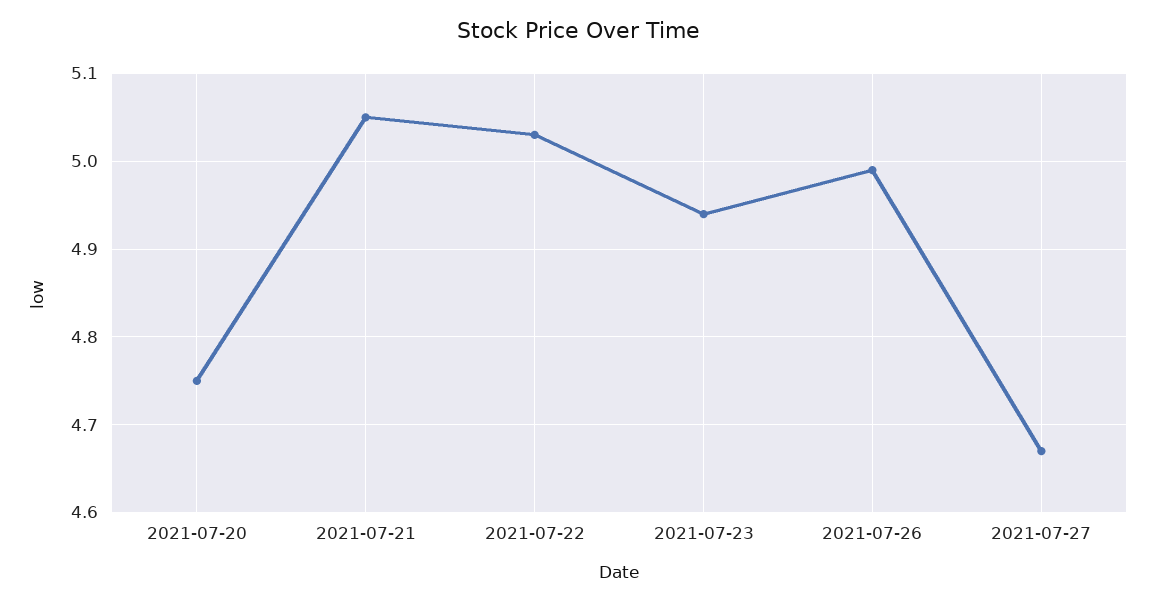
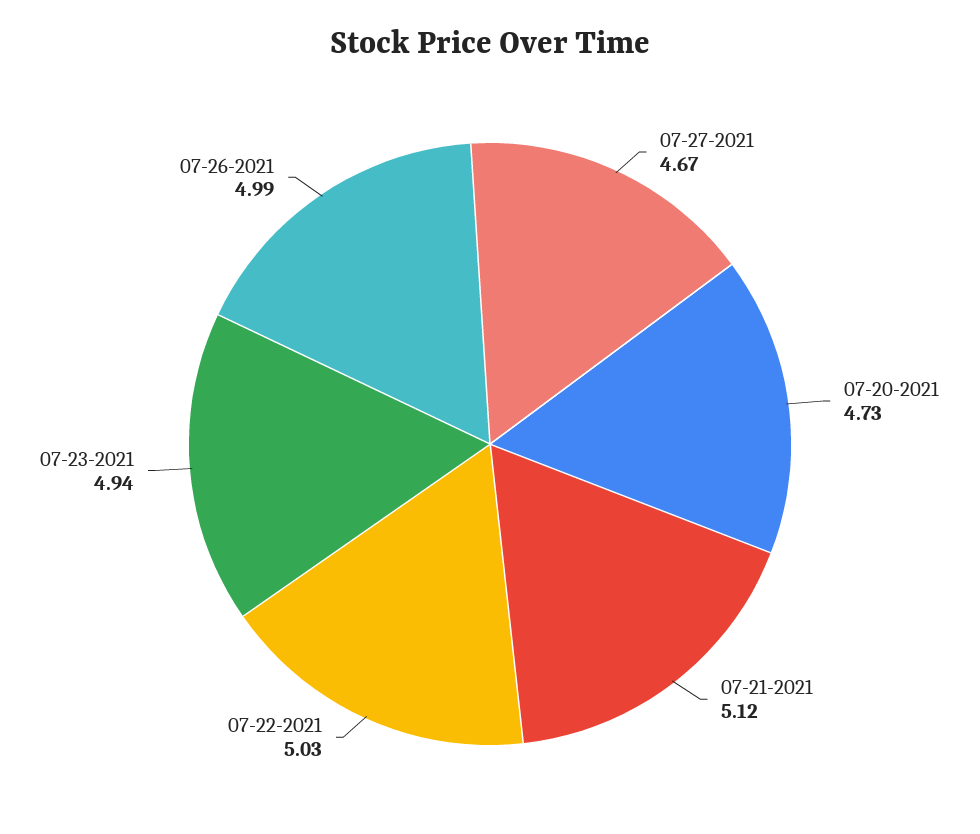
2021-07-20: 4.75 -> 4.73
2021-07-21: 5.05 -> 5.12

